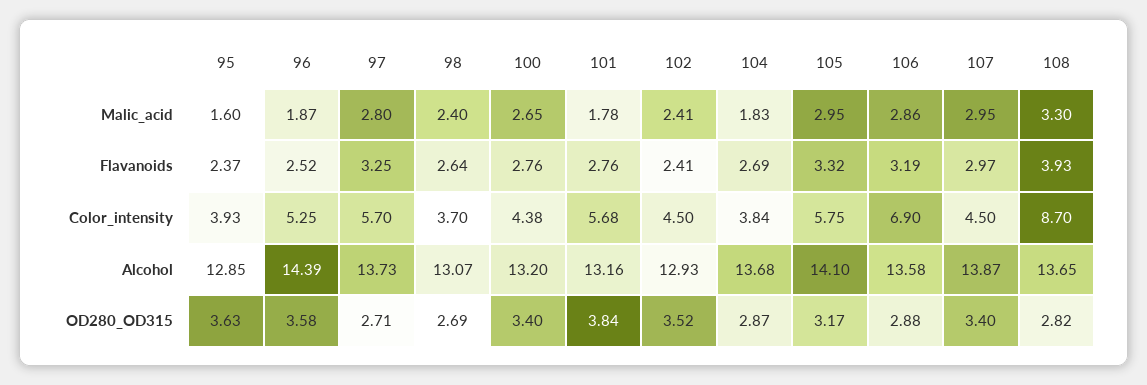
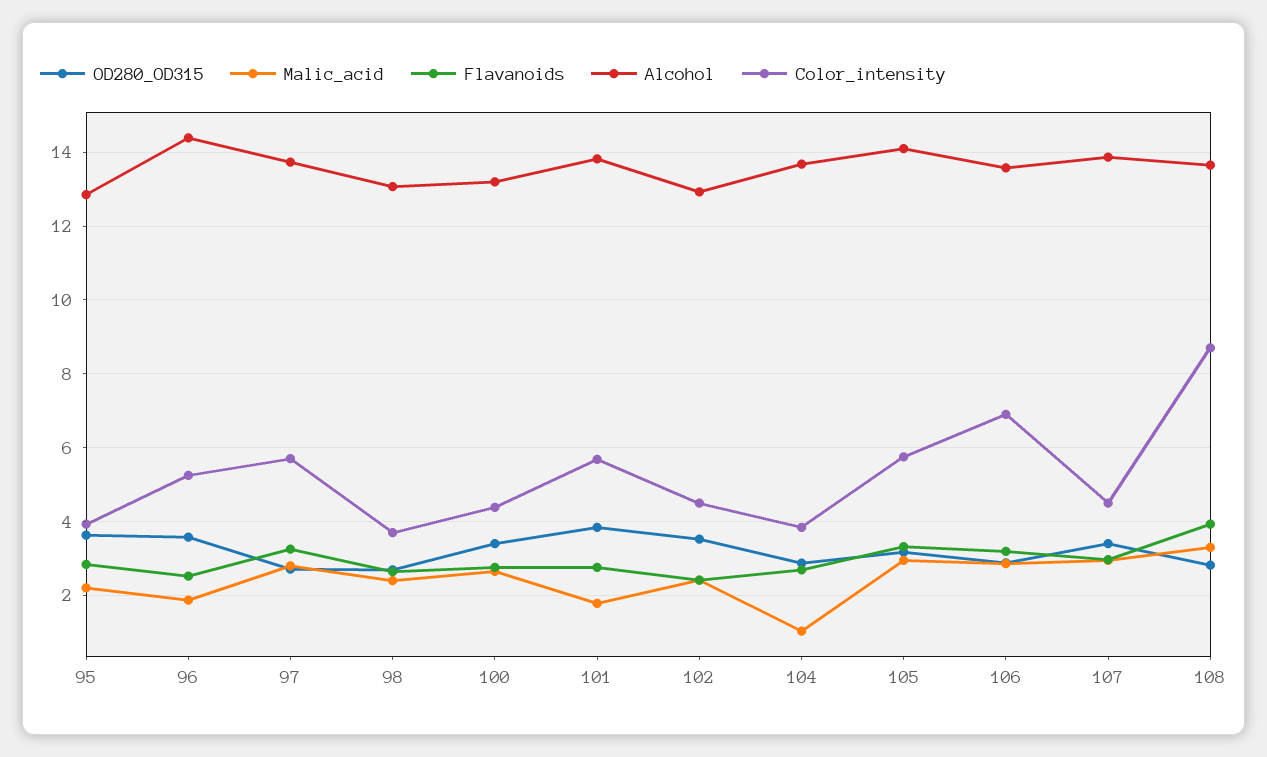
Malic_acid, 95: 1.6 -> 2.2
Malic_acid, 104: 1.83 -> 1
Flavanoids, 95: 2.37 -> 2.8
Alcohol, 101: 13.16 -> 13.8

